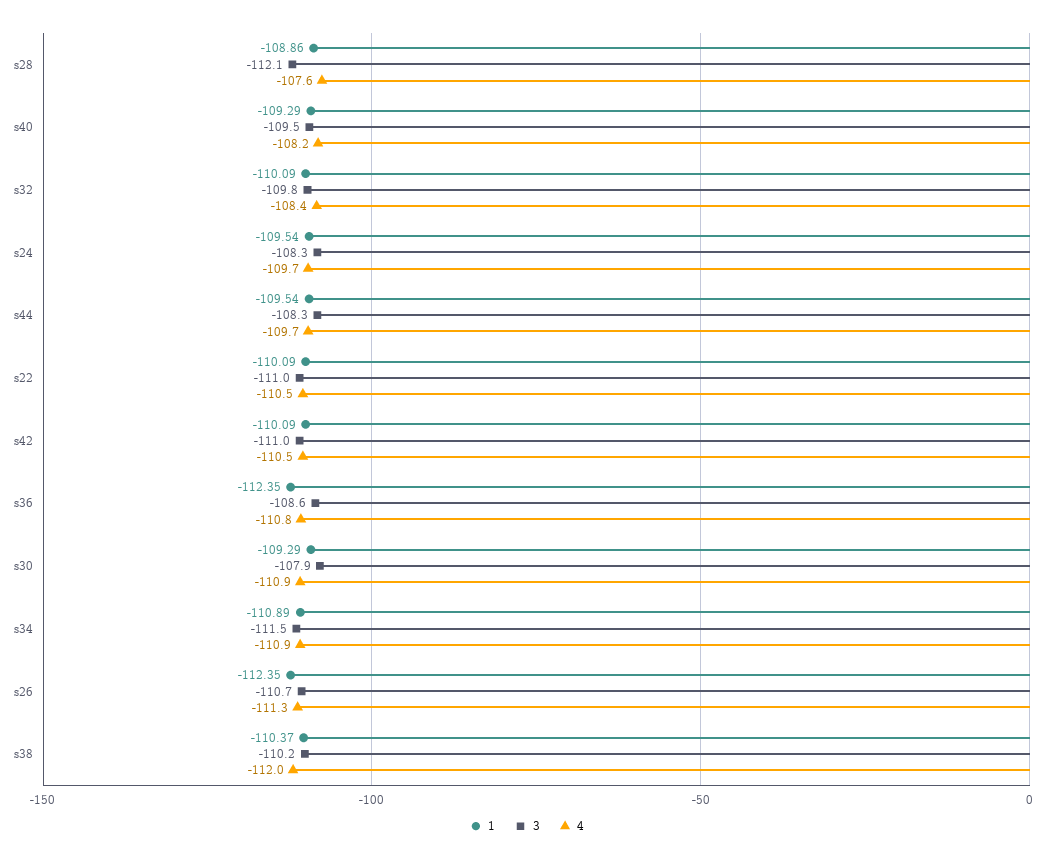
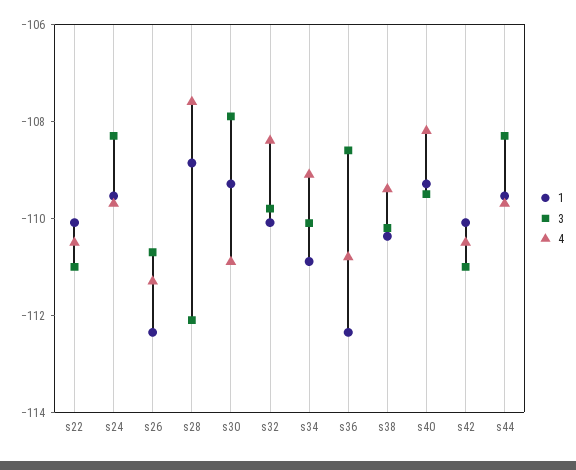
3, s34: -111.5 -> -110
4, s34: -110.9 -> -109
4, s38: -112 -> -109.5

